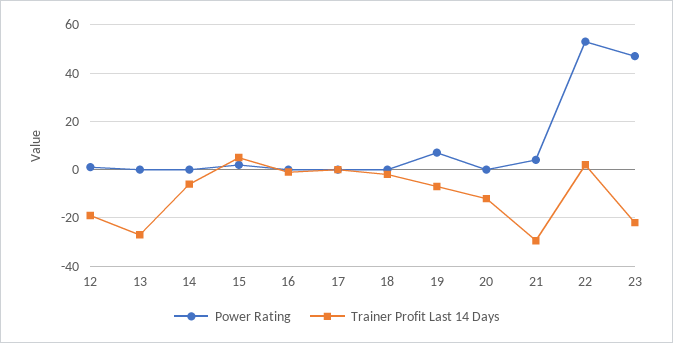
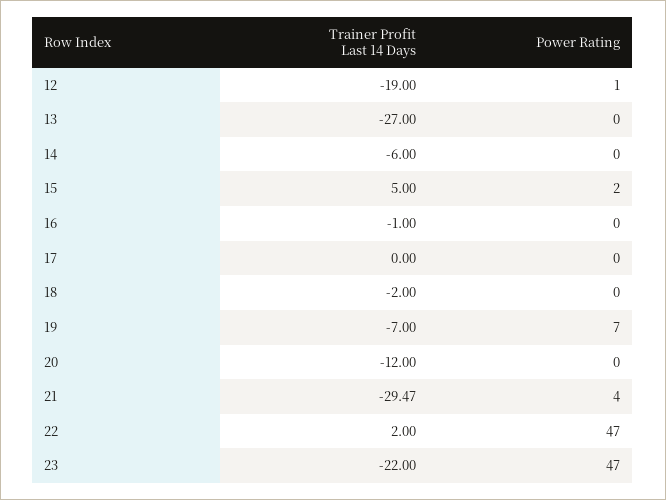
Power Rating, 22: 52.5 -> 47

